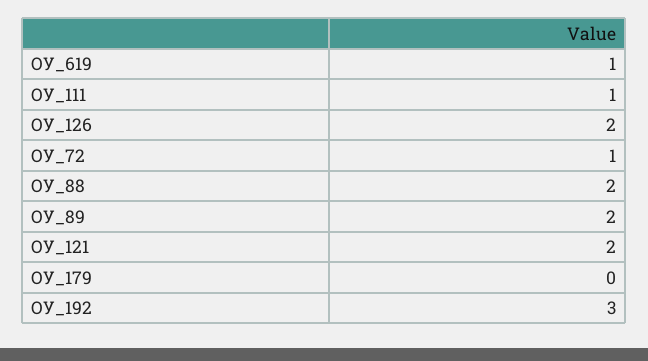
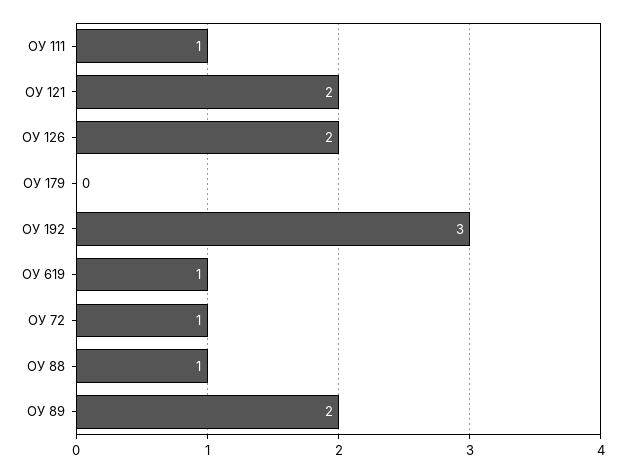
ОУ_88: 2 -> 1

